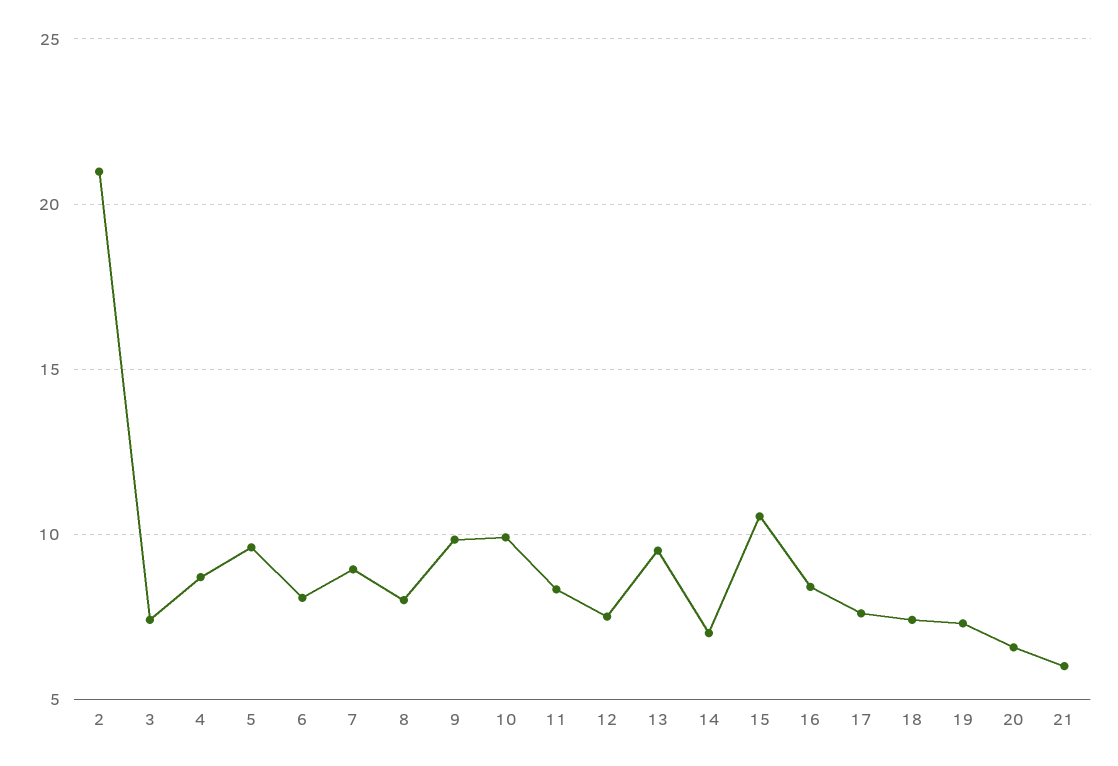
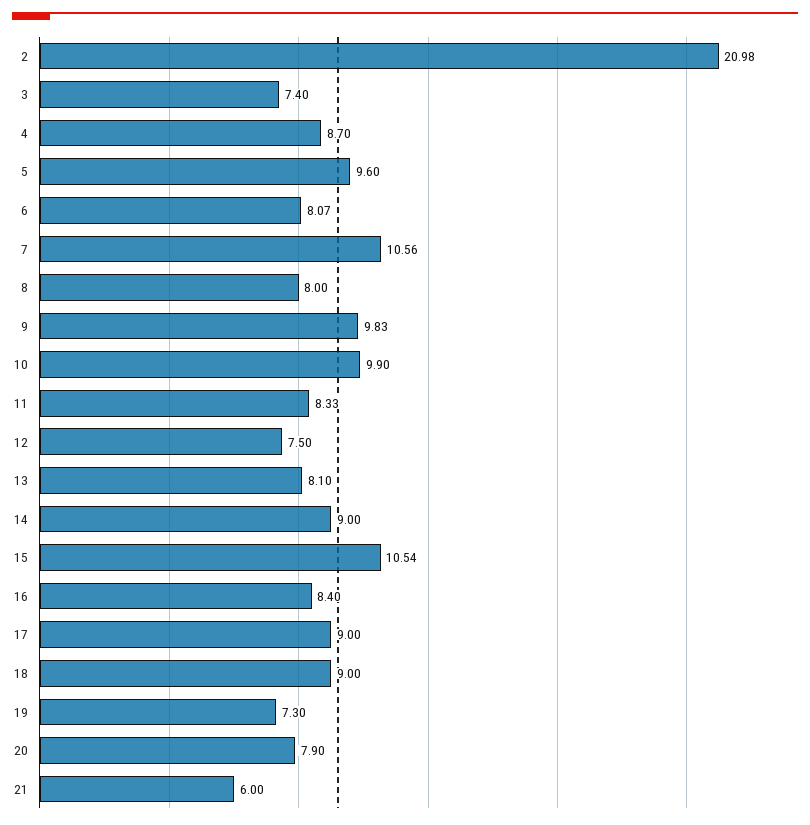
7: 9 -> 10.56
13: 9.5 -> 8.1
14: 7 -> 9
17: 7.5 -> 9
18: 7.5 -> 9
20: 6.5 -> 7.9

